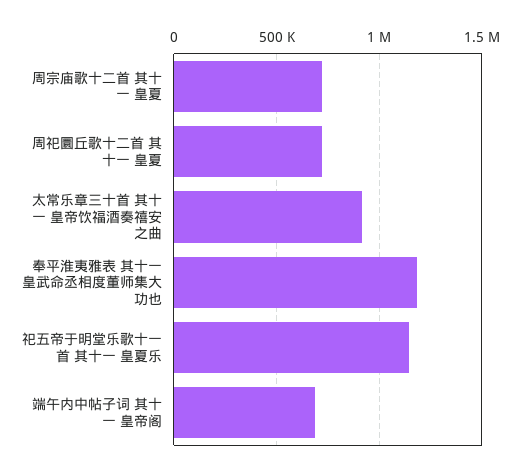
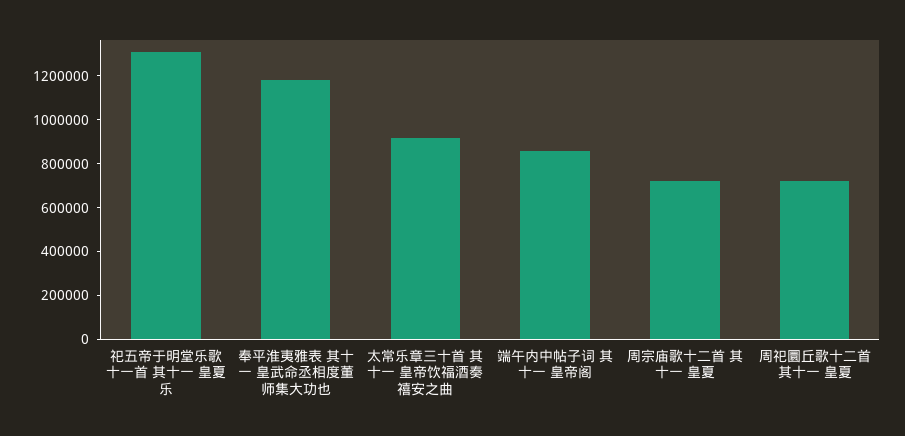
祀五帝于明堂乐歌十一首 其十一 皇夏乐: 1150000 -> 1300000
端午内中帖子词 其十一 皇帝阁: 700000 -> 850000

